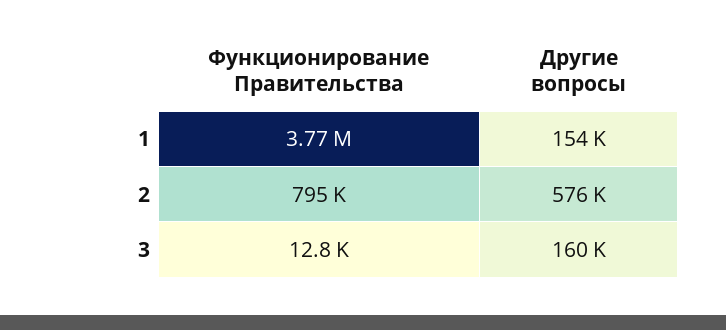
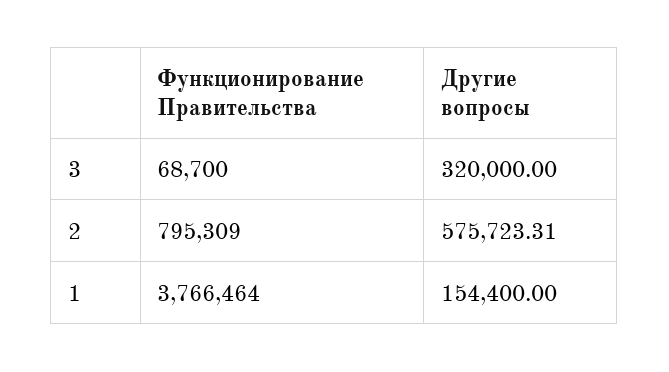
Функционирование Правительства, 3: 12800 -> 68700
Другие вопросы, 3: 160000 -> 320000

